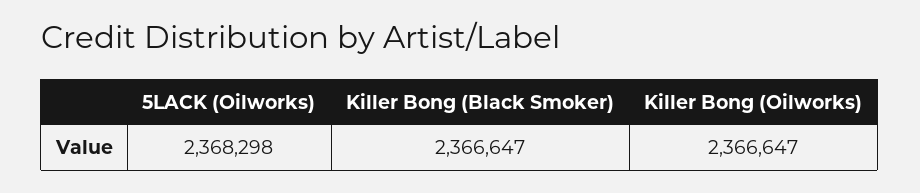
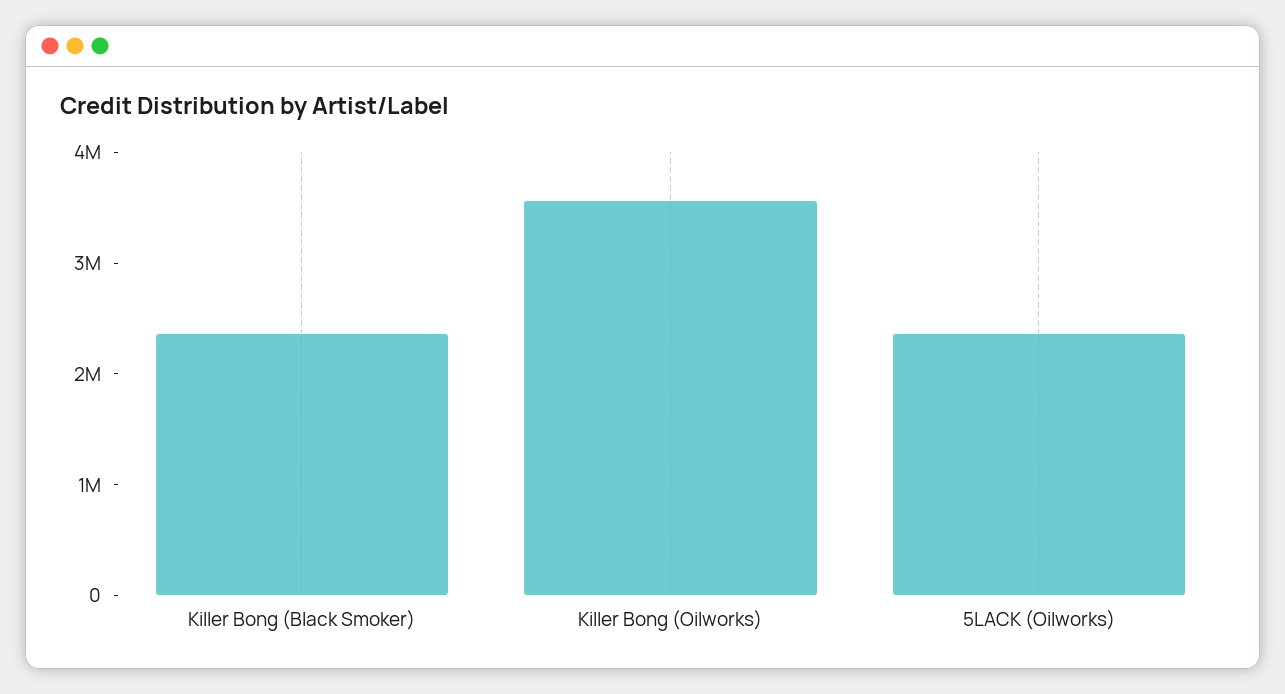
Killer Bong (Oilworks): 2366647 -> 3600000

